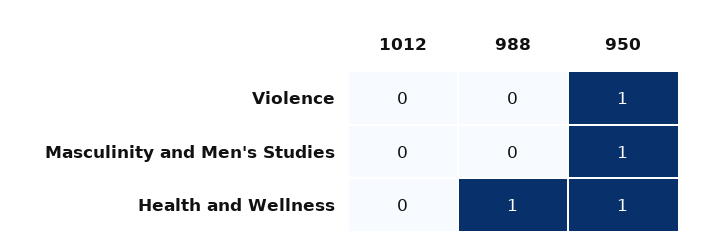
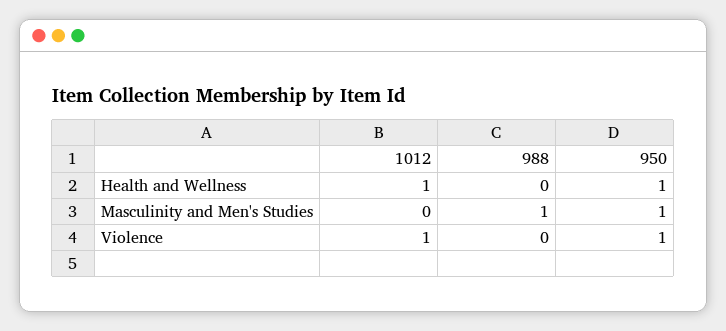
1012, Violence: 0 -> 1
988, Masculinity and Men's Studies: 0 -> 1
1012, Health and Wellness: 0 -> 1
988, Health and Wellness: 1 -> 0

